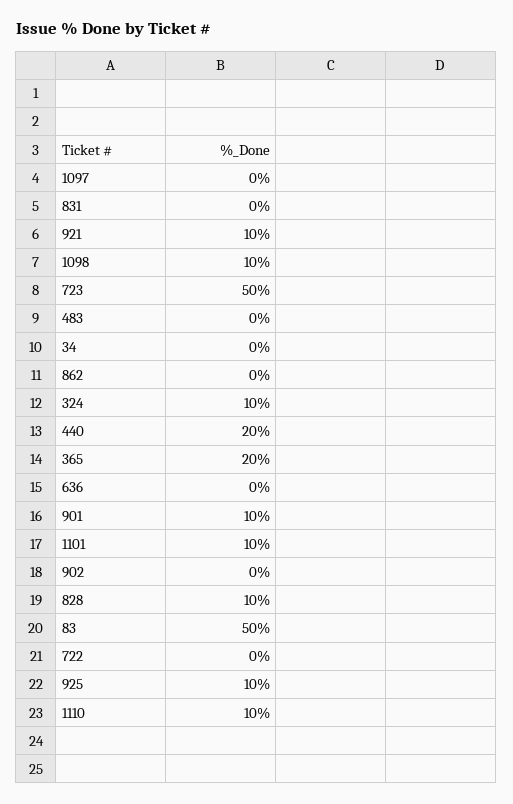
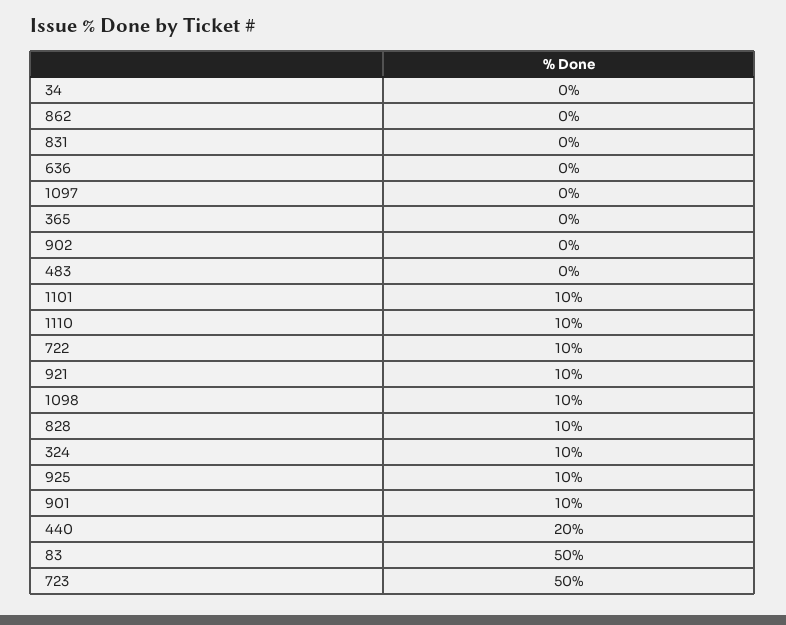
365: 20 -> 0
722: 0 -> 10

